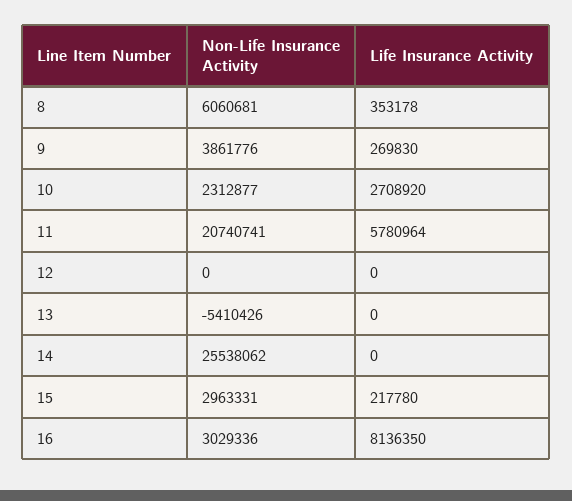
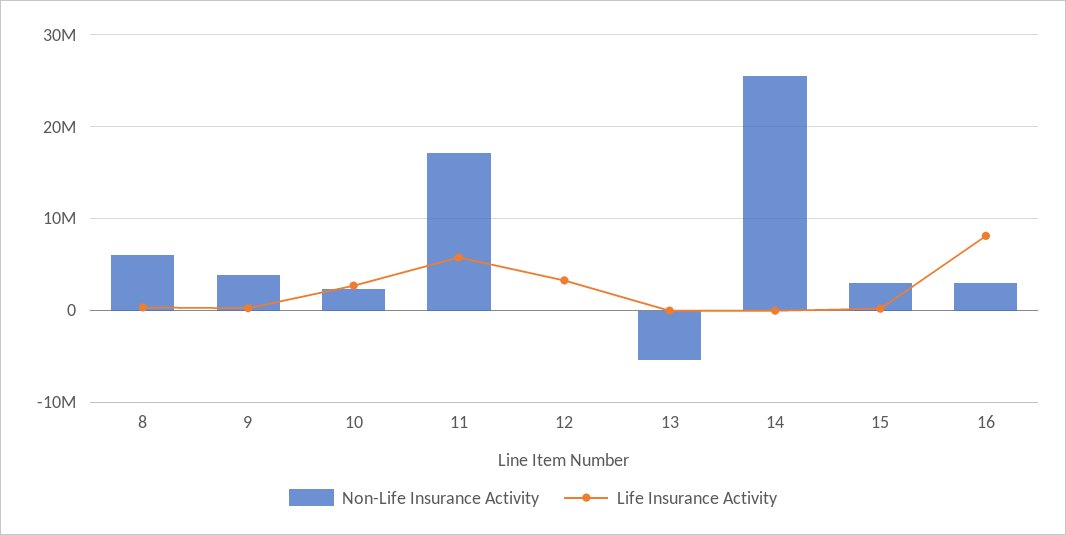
Non-Life Insurance Activity, 11: 20740741 -> 17000000
Life Insurance Activity, 12: 0 -> 3000000

